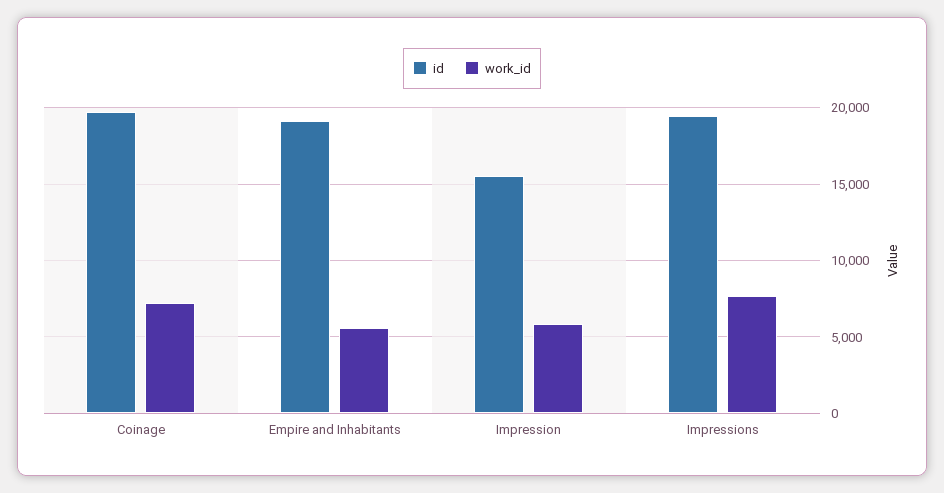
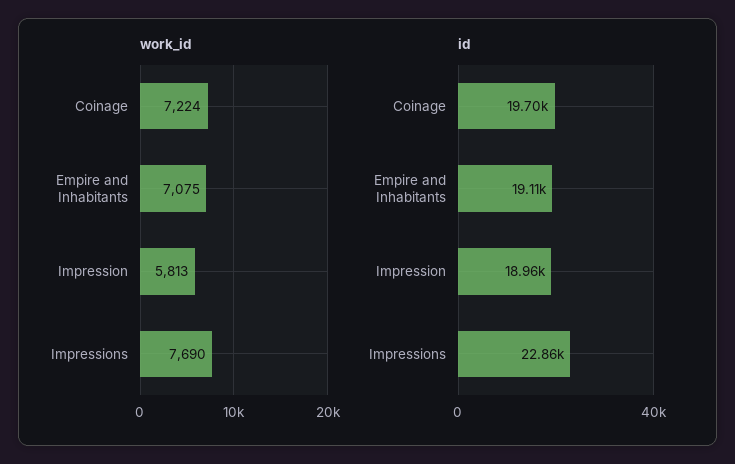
work_id, Empire and Inhabitants: 5500 -> 7075
id, Impression: 15500 -> 18960
id, Impressions: 19500 -> 22860

